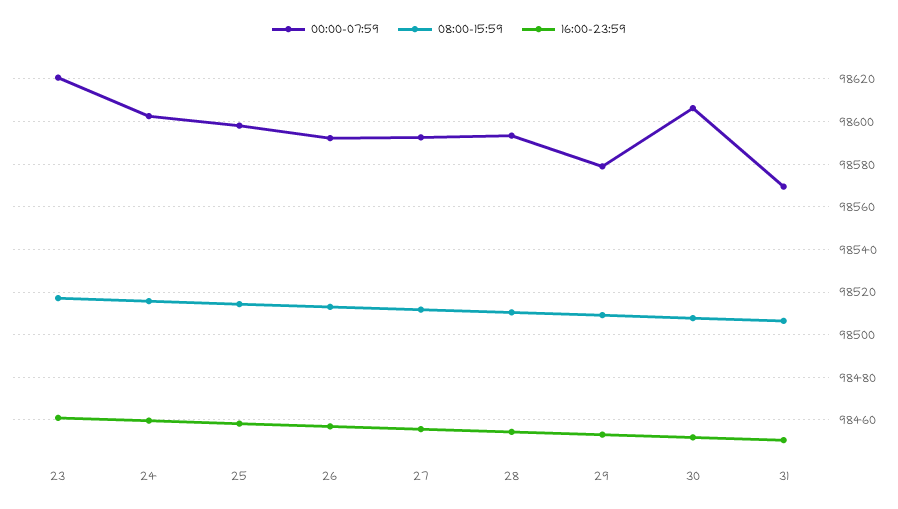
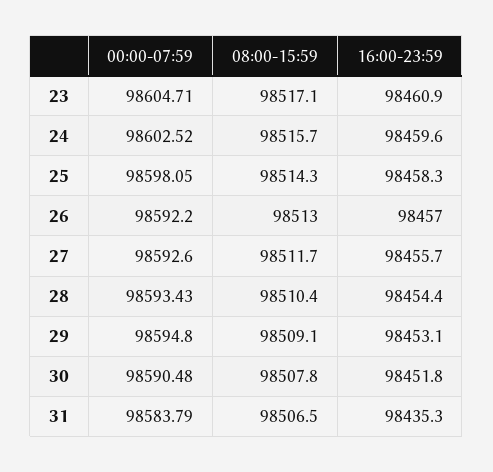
00:00-07:59, 23: 98620 -> 98604.71
00:00-07:59, 29: 98580 -> 98594.8
00:00-07:59, 30: 98605 -> 98590.48
00:00-07:59, 31: 98570 -> 98583.79
16:00-23:59, 31: 98450 -> 98435.3

